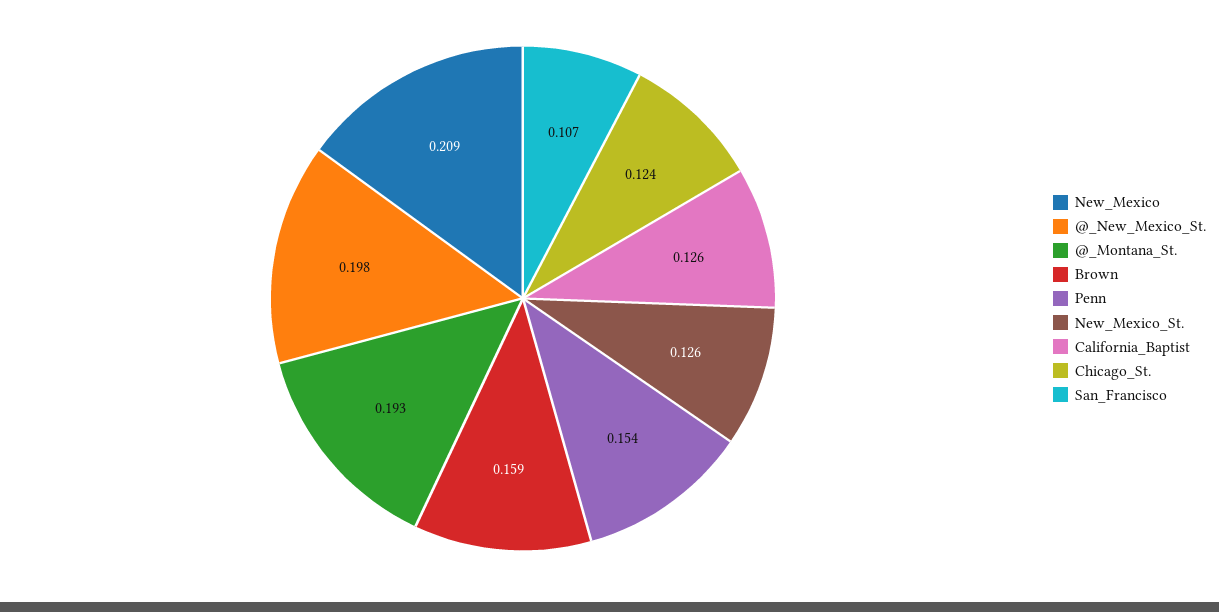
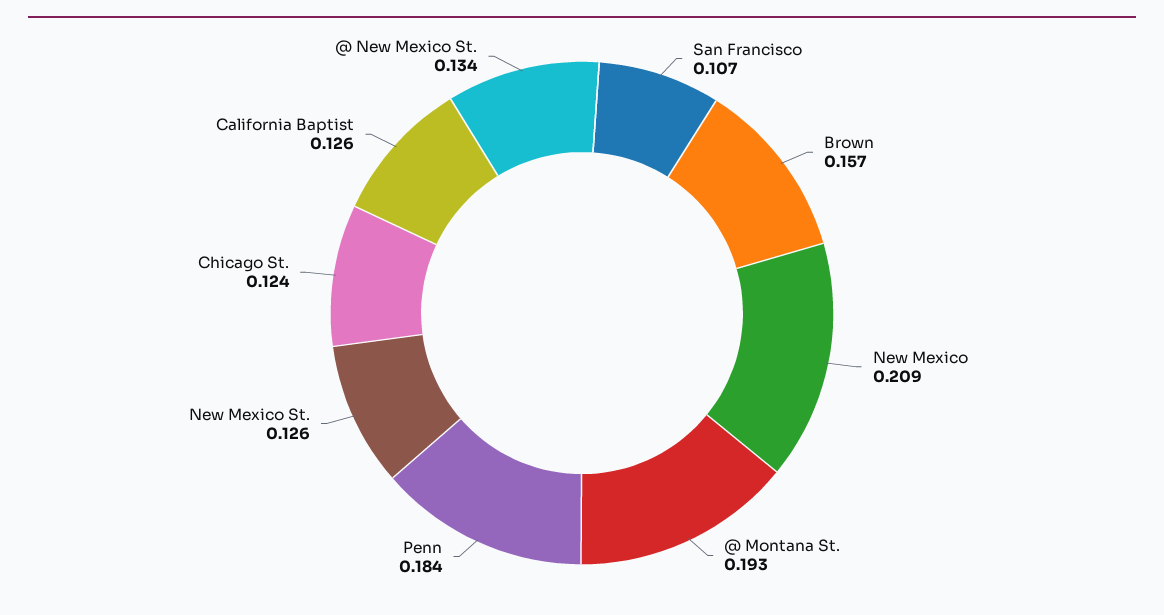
@_New_Mexico_St.: 0.198 -> 0.134
Brown: 0.159 -> 0.157
Penn: 0.154 -> 0.184

